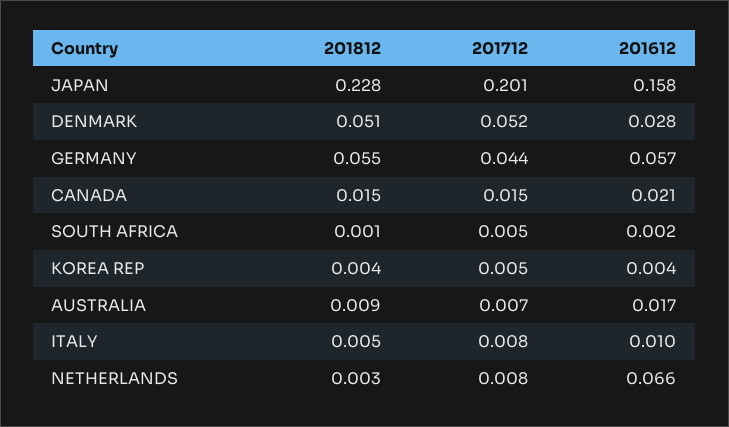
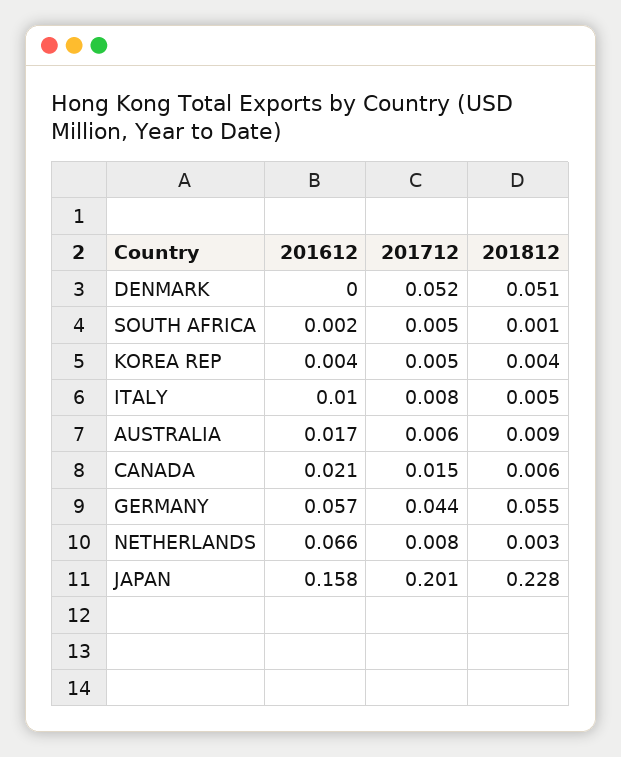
201612, DENMARK: 0.028 -> 0
201812, CANADA: 0.015 -> 0.006
201712, AUSTRALIA: 0.007 -> 0.006

